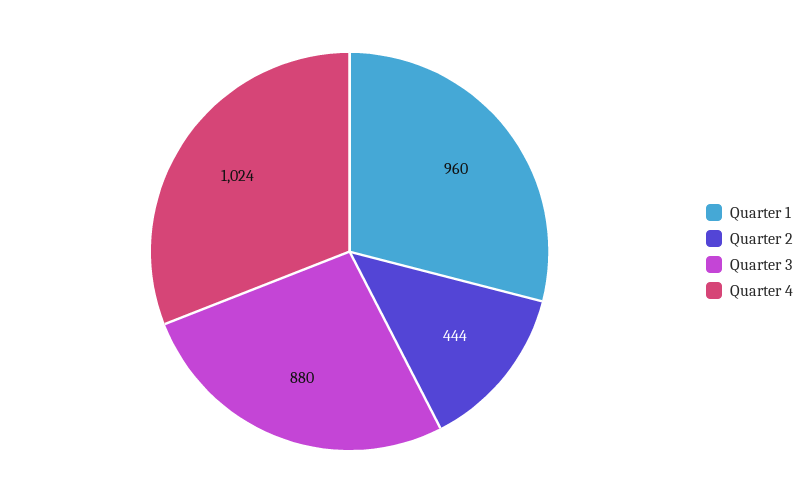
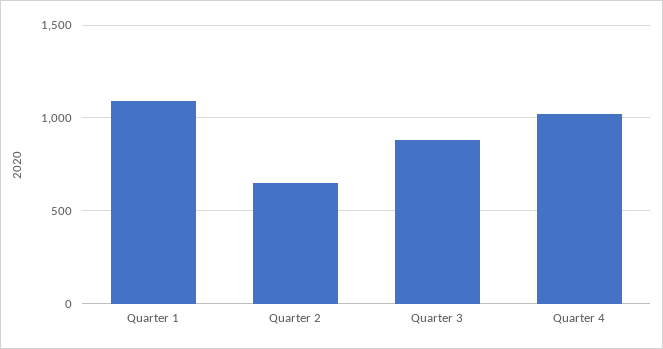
Quarter 1: 960 -> 1100
Quarter 2: 444 -> 650

